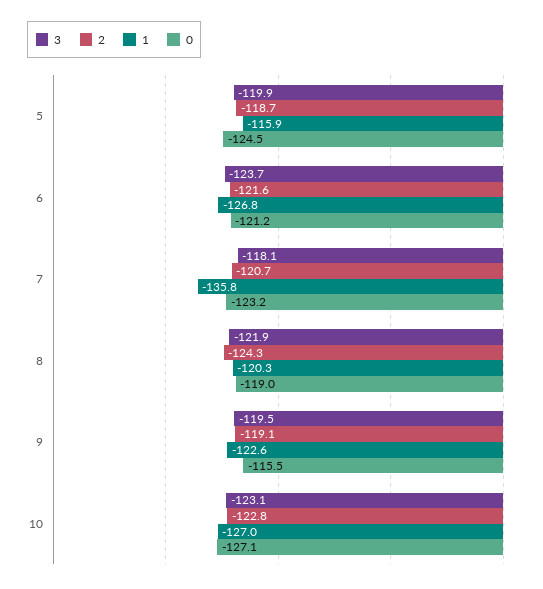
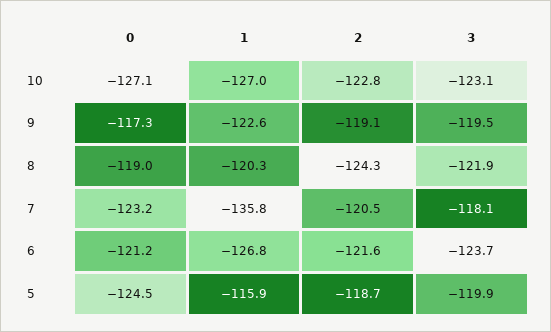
2, 7: -120.7 -> -120.5
0, 9: -115.5 -> -117.3

